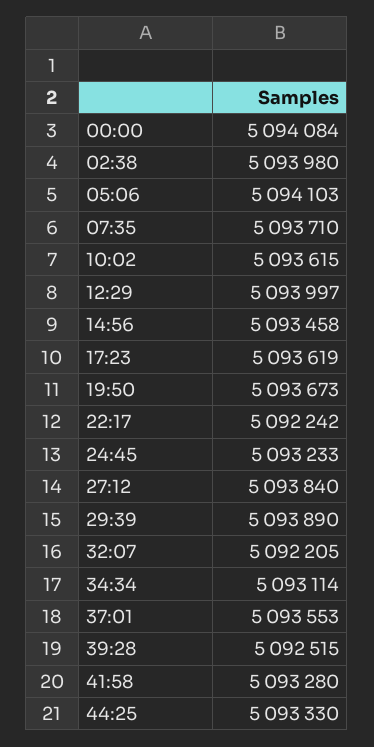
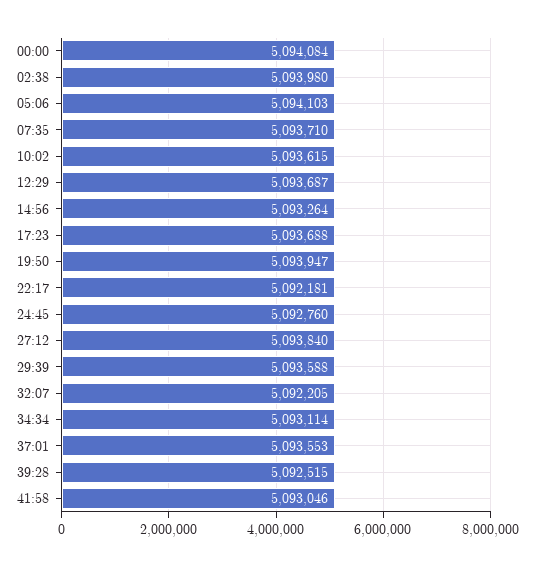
12:29: 5093997 -> 5093687
14:56: 5093458 -> 5093264
17:23: 5093619 -> 5093688
19:50: 5093673 -> 5093947
22:17: 5092242 -> 5092181
24:45: 5093233 -> 5092760
29:39: 5093890 -> 5093588
41:58: 5093280 -> 5093046
44:25: 5093330 -> none

